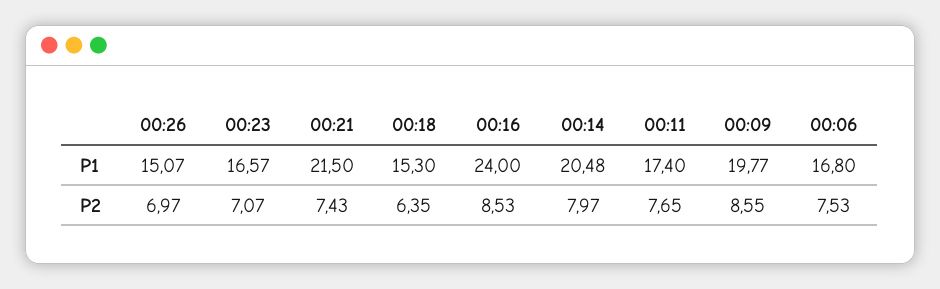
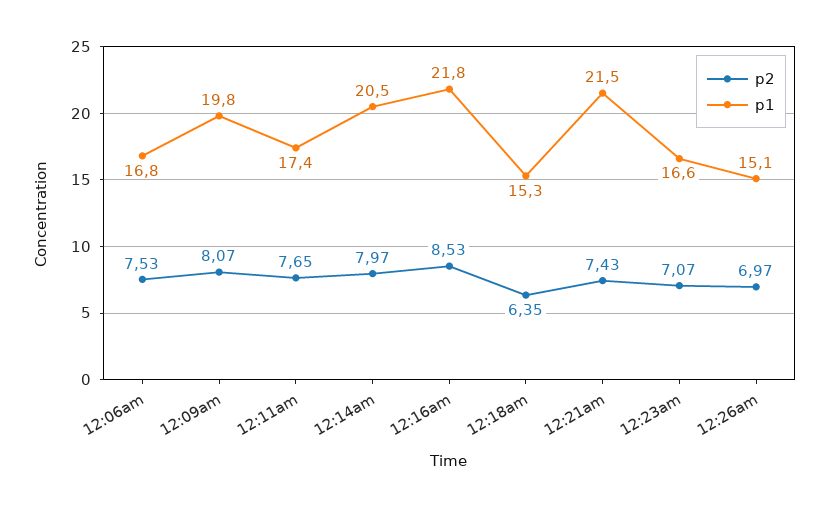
P1, 00:16: 24 -> 21.8
P2, 00:09: 8.55 -> 8.07

